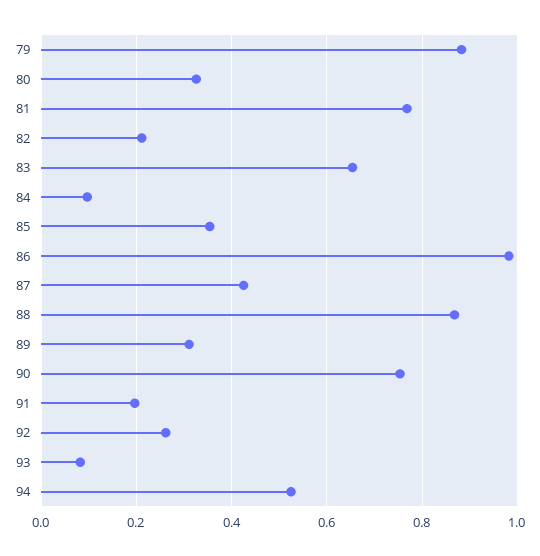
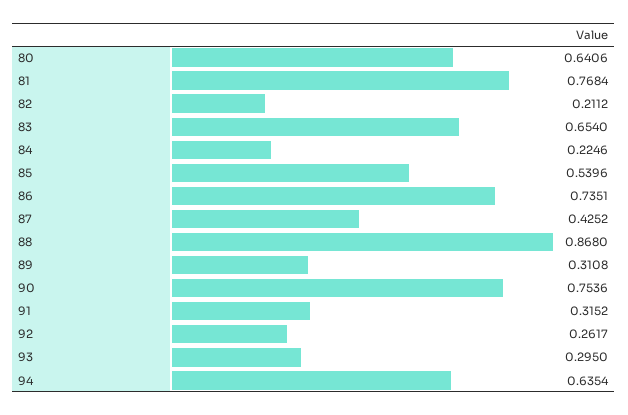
79: 0.88 -> none
80: 0.32 -> 0.6406
84: 0.1 -> 0.2246
85: 0.36 -> 0.5396
86: 0.98 -> 0.7351
91: 0.2 -> 0.3152
93: 0.08 -> 0.295
94: 0.52 -> 0.6354

